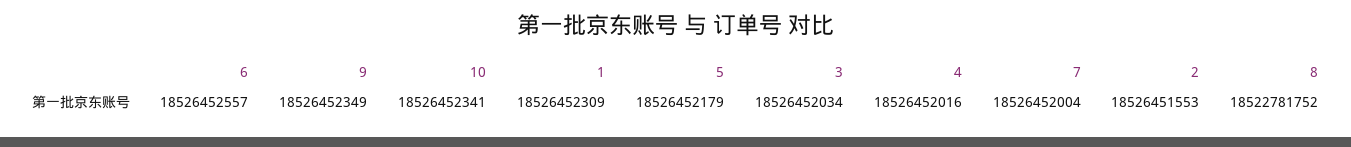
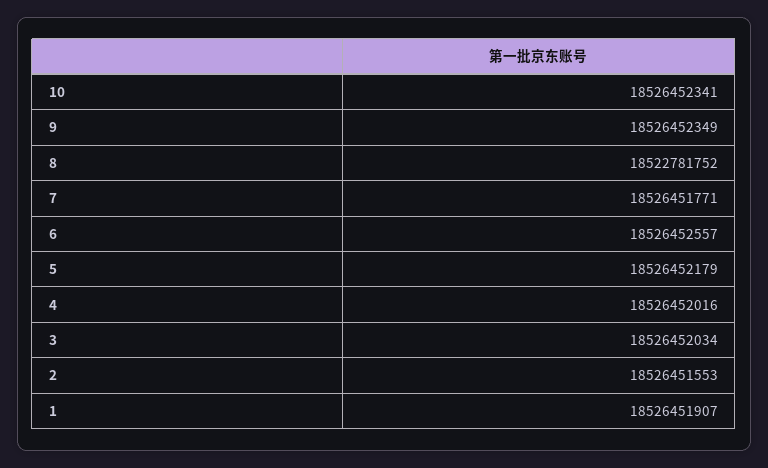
1: 18526452309 -> 18526451907
7: 18526452004 -> 18526451771

